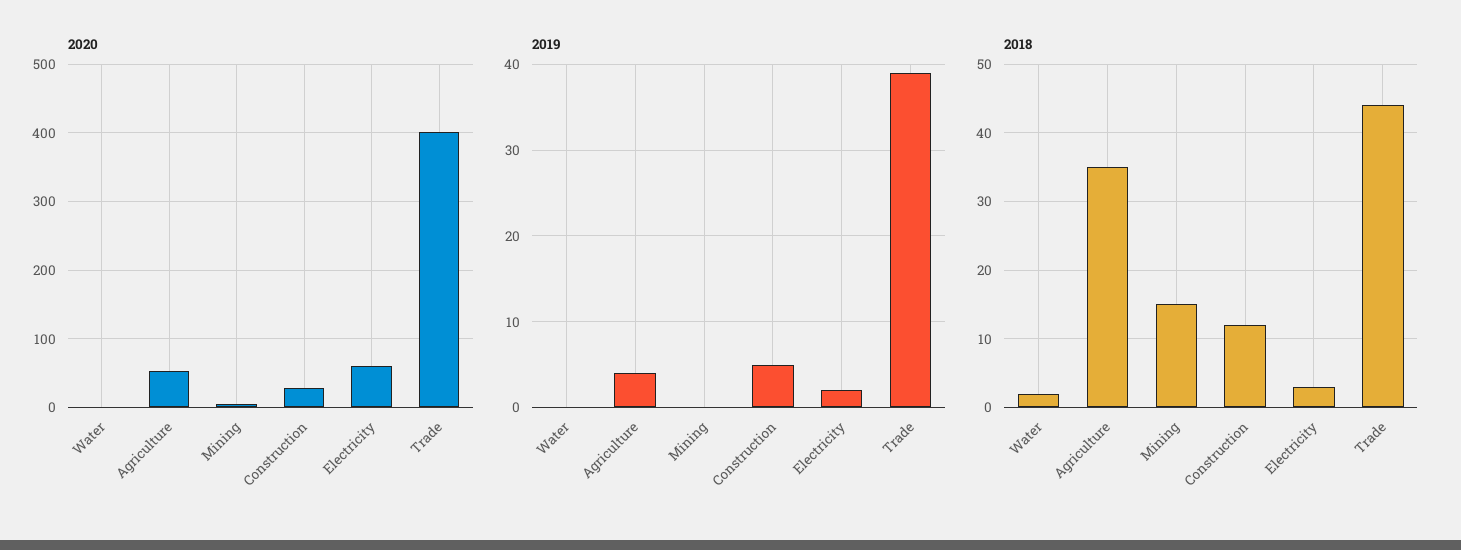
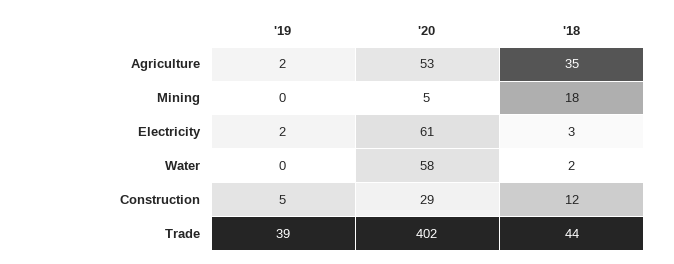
2020, Water: 0 -> 58
2019, Agriculture: 4 -> 2
2018, Mining: 15 -> 18

